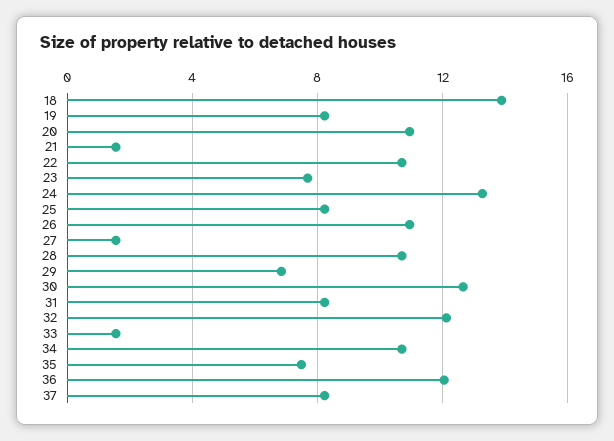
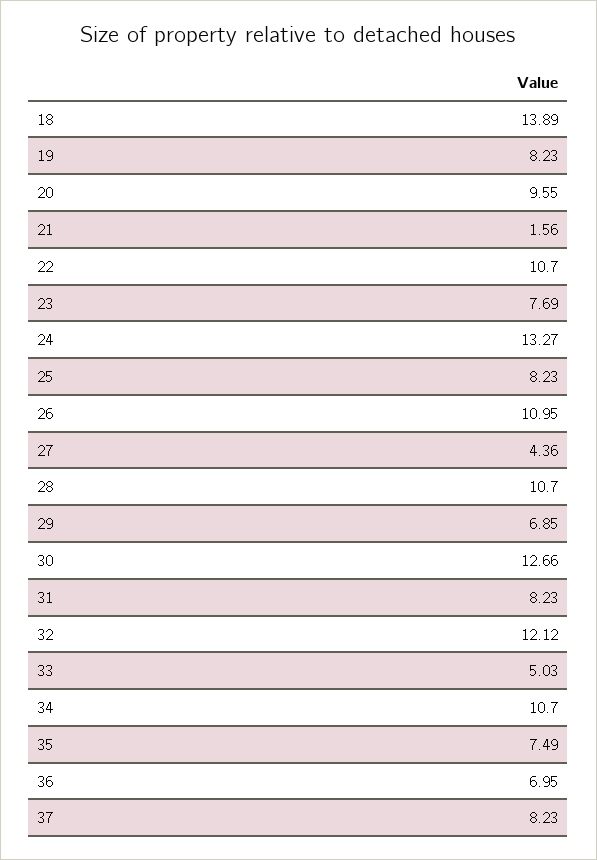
20: 11 -> 9.55
27: 1.5 -> 4.36
33: 1.5 -> 5.03
36: 12 -> 6.95

